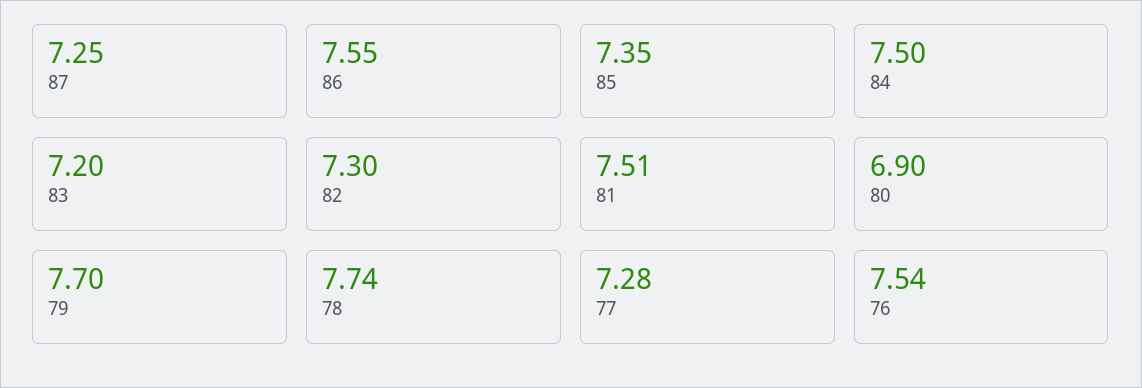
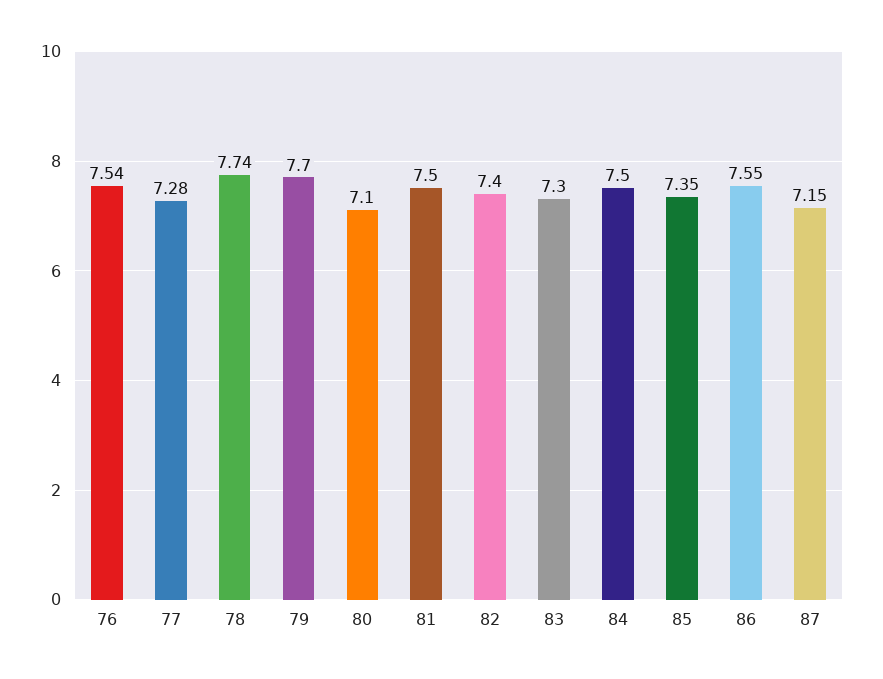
87: 7.25 -> 7.15
83: 7.2 -> 7.3
82: 7.3 -> 7.4
81: 7.51 -> 7.5
80: 6.9 -> 7.1

